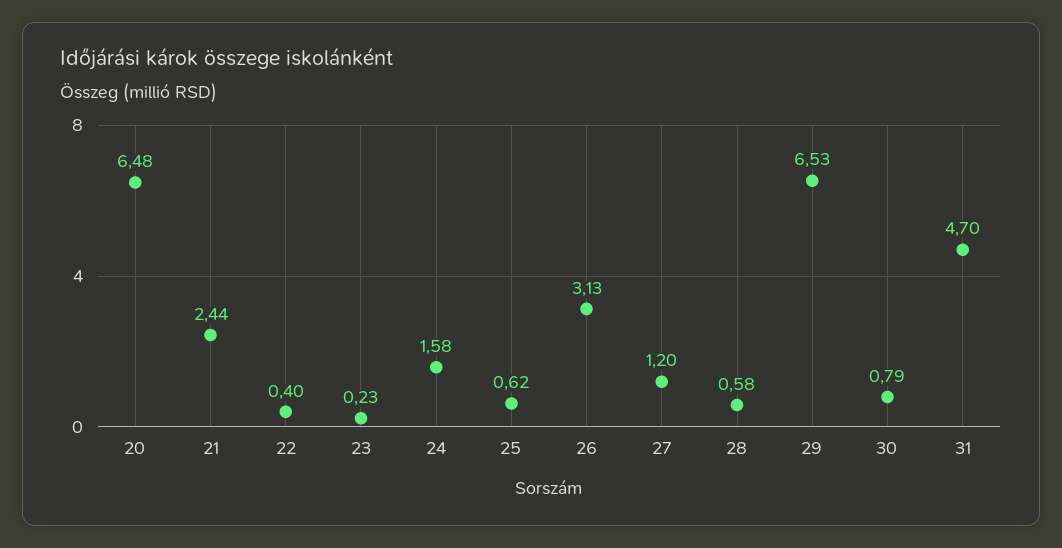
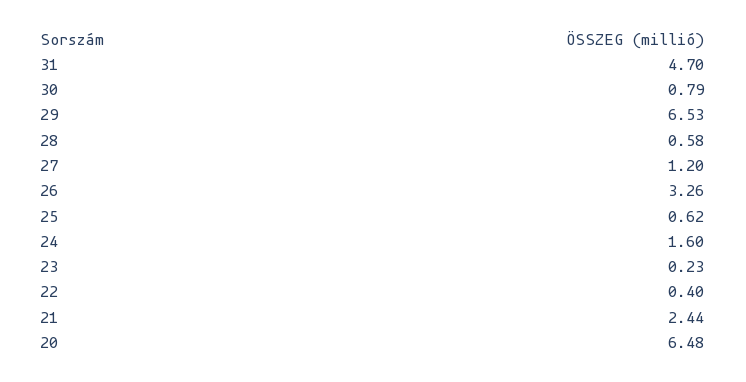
24: 1.58 -> 1.6
26: 3.13 -> 3.26

